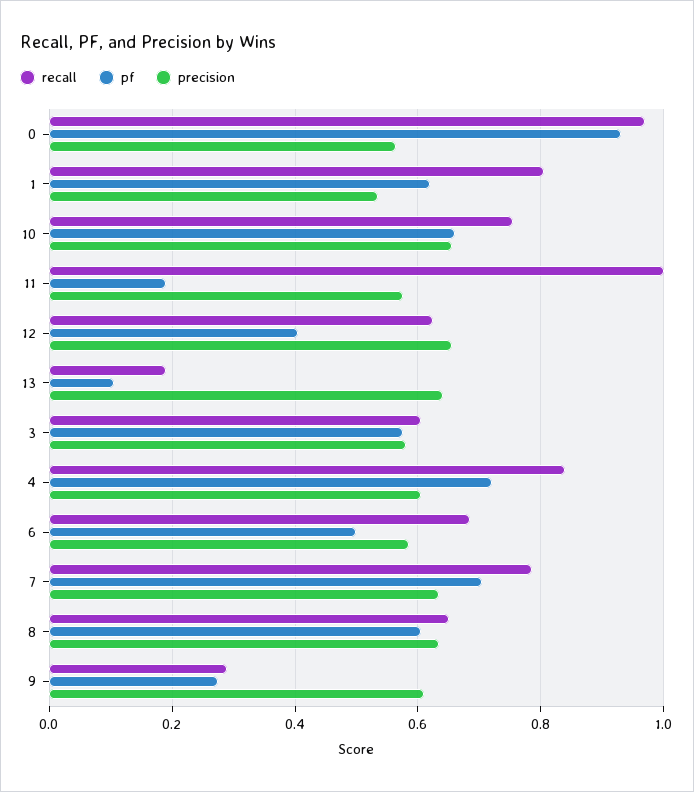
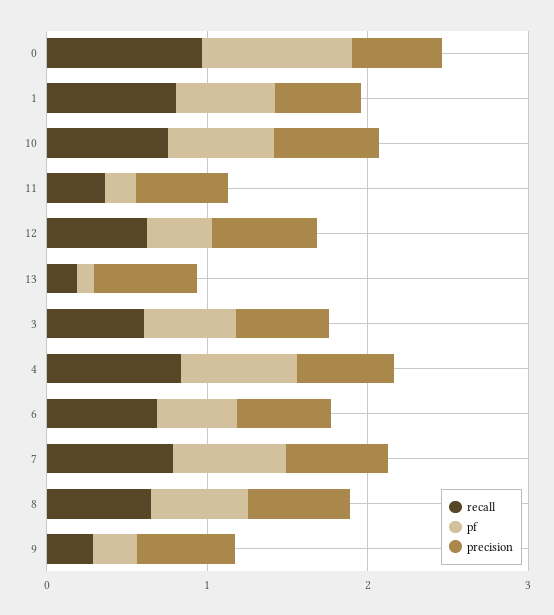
recall, 11: 1 -> 0.4

